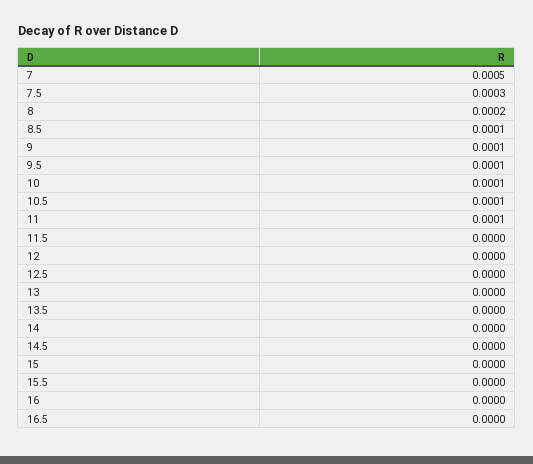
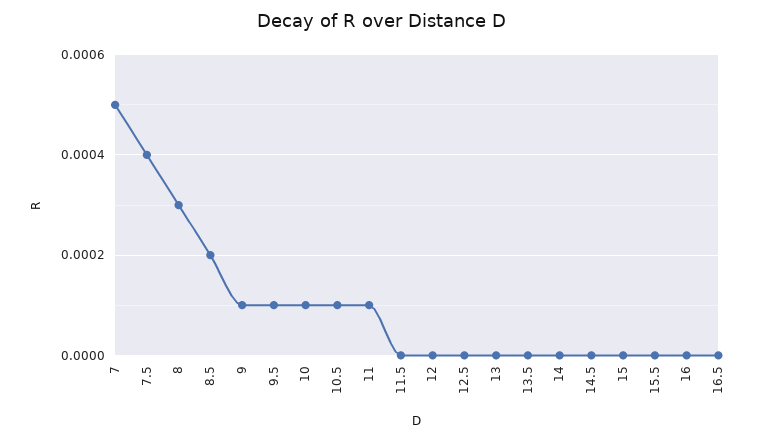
7.5: 0.0003 -> 0.0004
8: 0.0002 -> 0.0003
8.5: 0.0001 -> 0.0002

